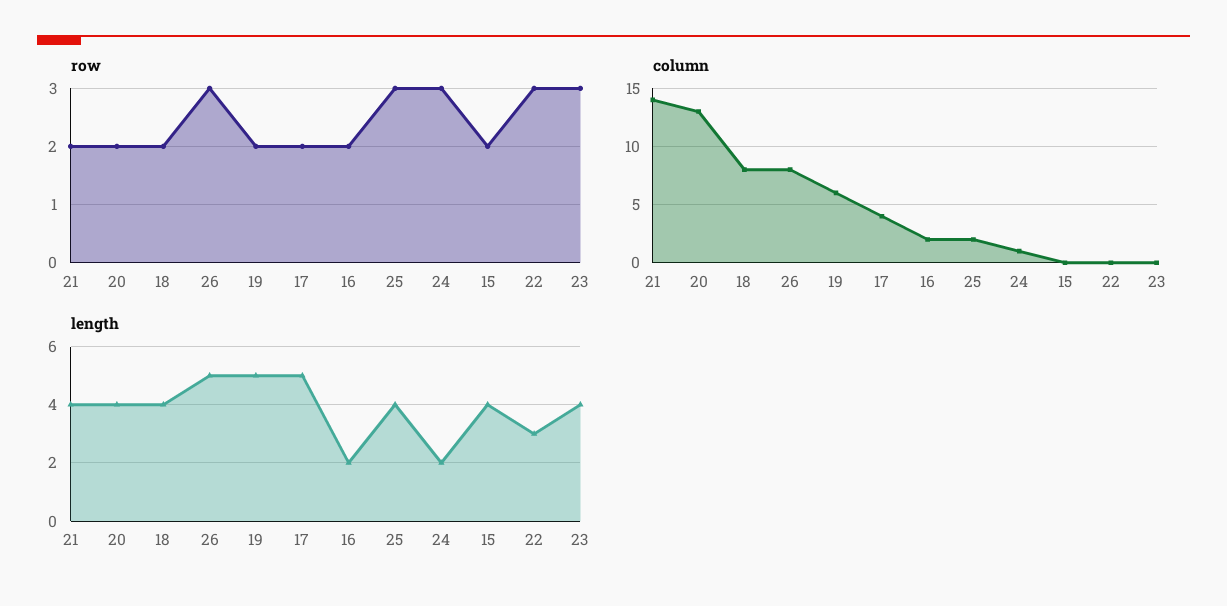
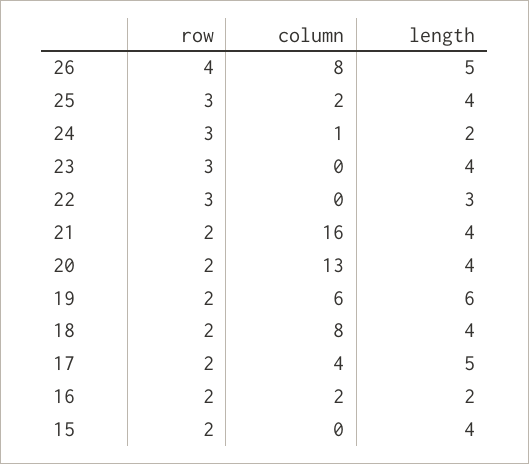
row, 26: 3 -> 4
column, 21: 14 -> 16
length, 19: 5 -> 6

